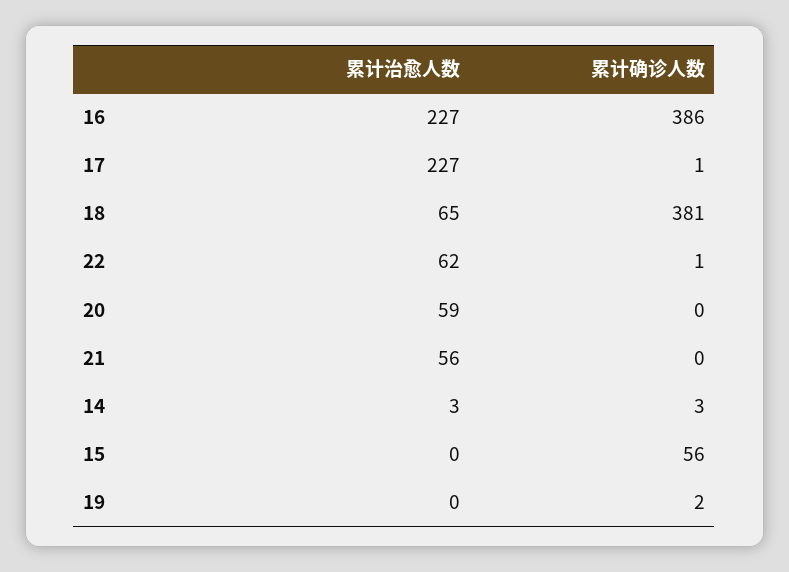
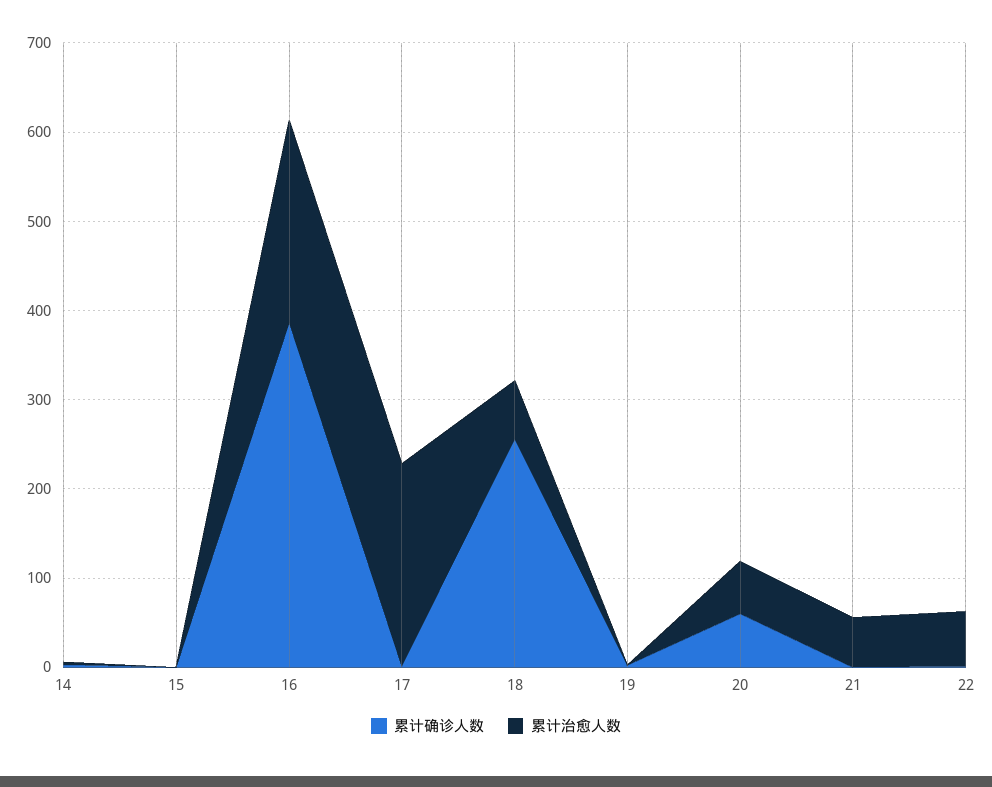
累计确诊人数, 18: 381 -> 260
累计确诊人数, 20: 0 -> 60
累计确诊人数, 15: 56 -> 0

